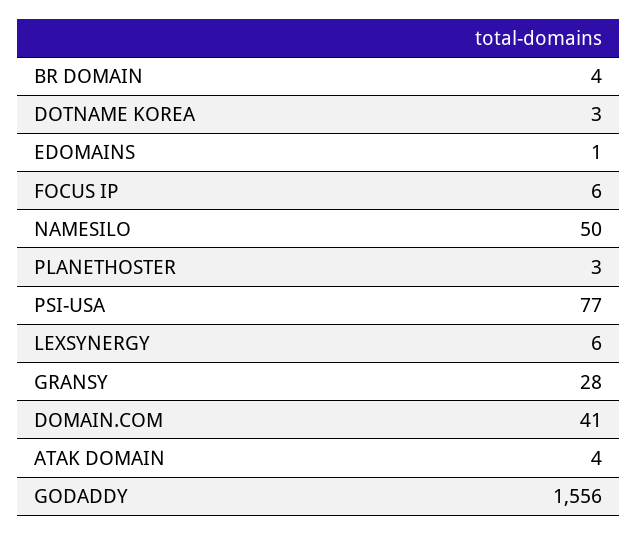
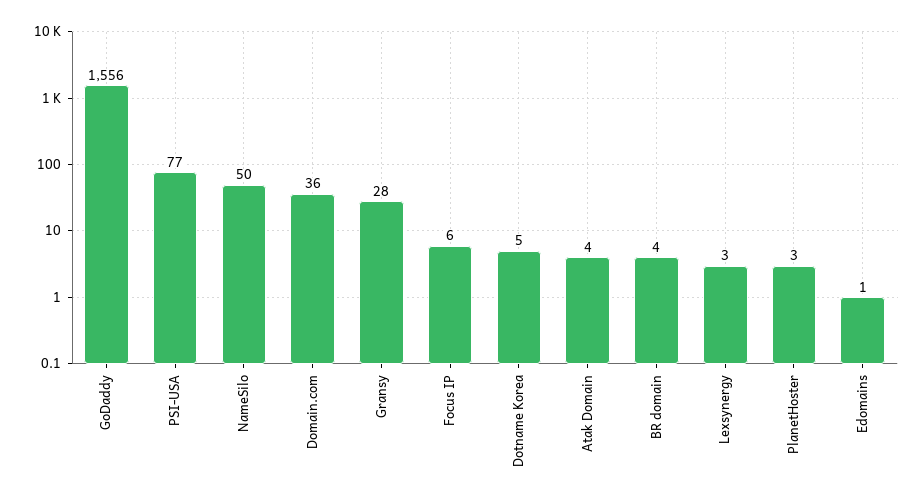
DOTNAME KOREA: 3 -> 5
LEXSYNERGY: 6 -> 3
DOMAIN.COM: 41 -> 36

